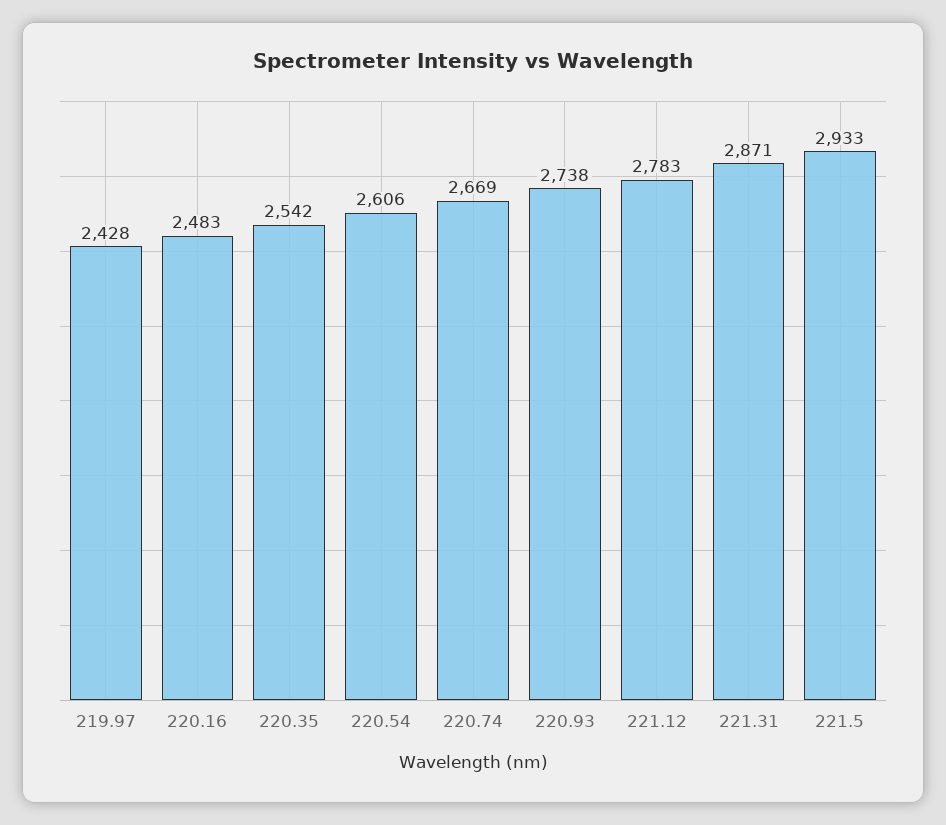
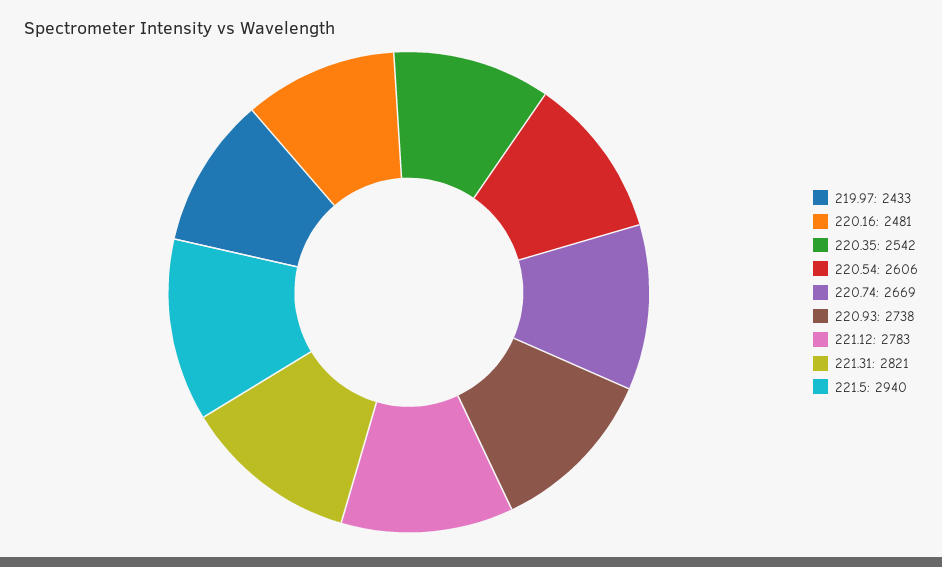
219.97: 2428 -> 2433
220.16: 2483 -> 2481
221.31: 2871 -> 2821
221.5: 2933 -> 2940

